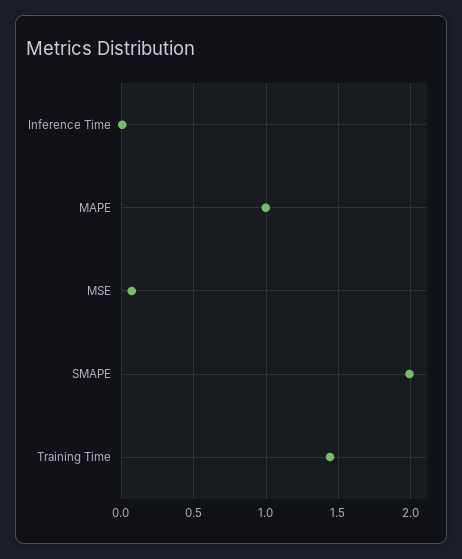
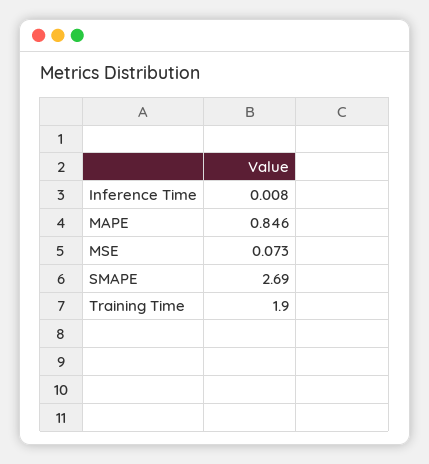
MAPE: 1 -> 0.846
SMAPE: 2 -> 2.69
Training Time: 1.45 -> 1.9

